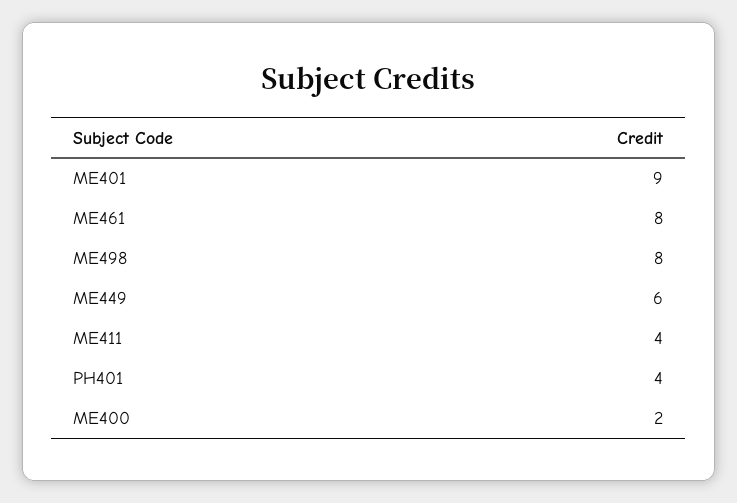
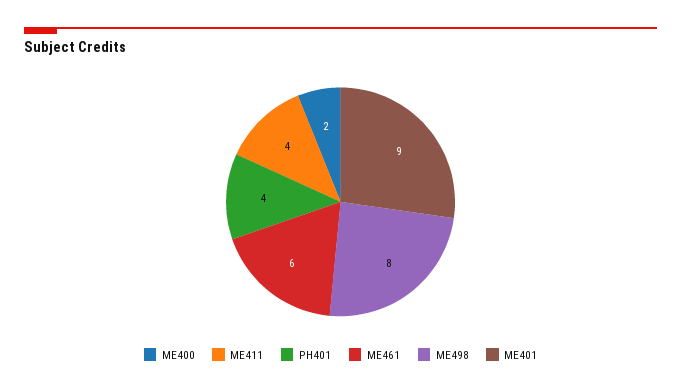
ME461: 8 -> 6
ME449: 6 -> none

